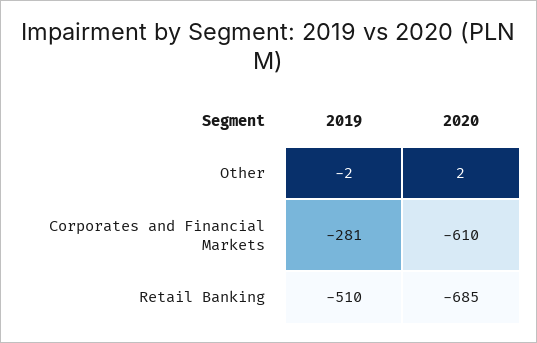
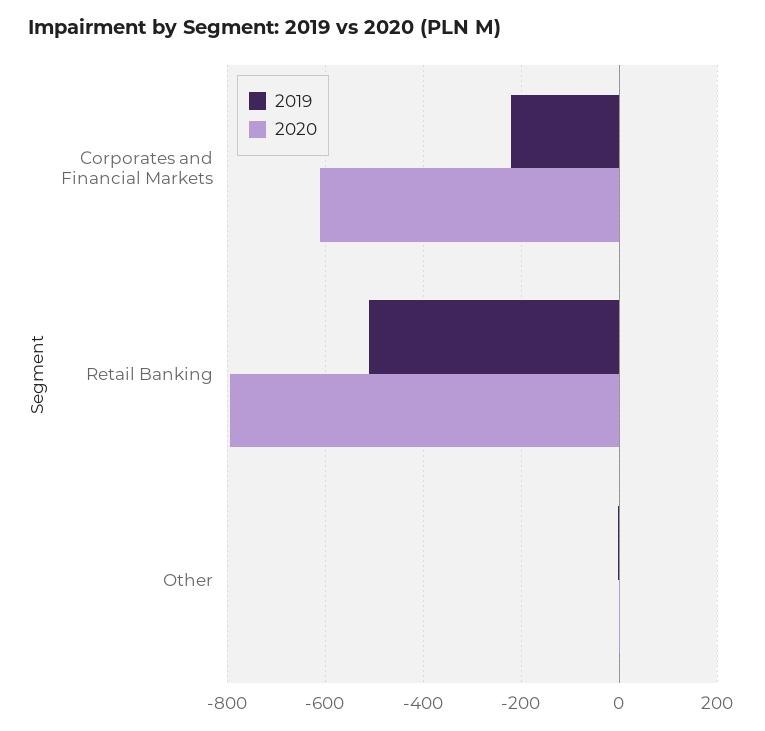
2019, Corporates and Financial Markets: -281 -> -220
2020, Retail Banking: -685 -> -800

